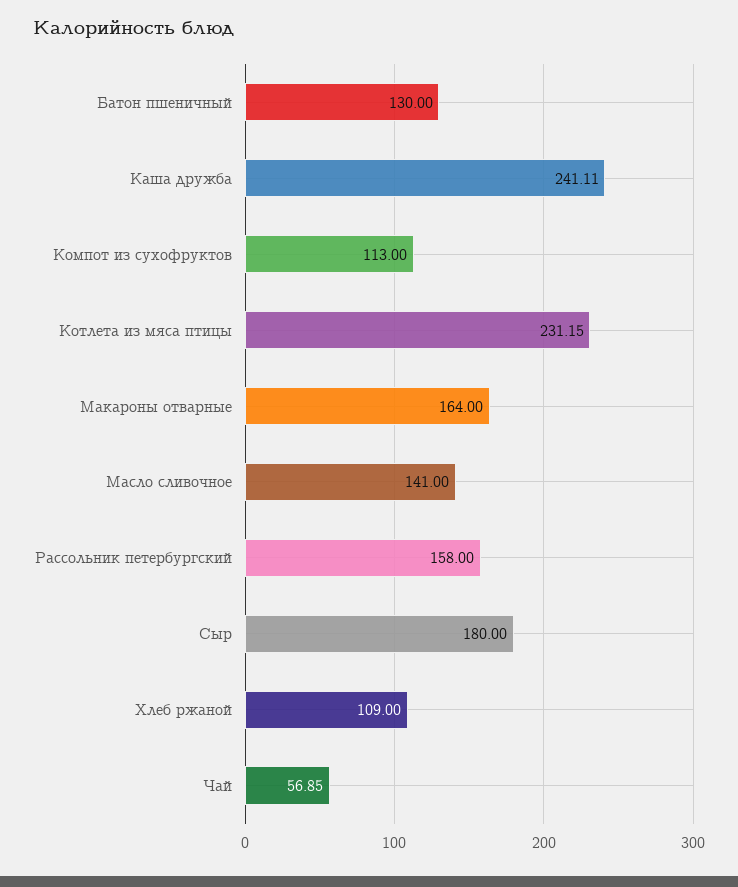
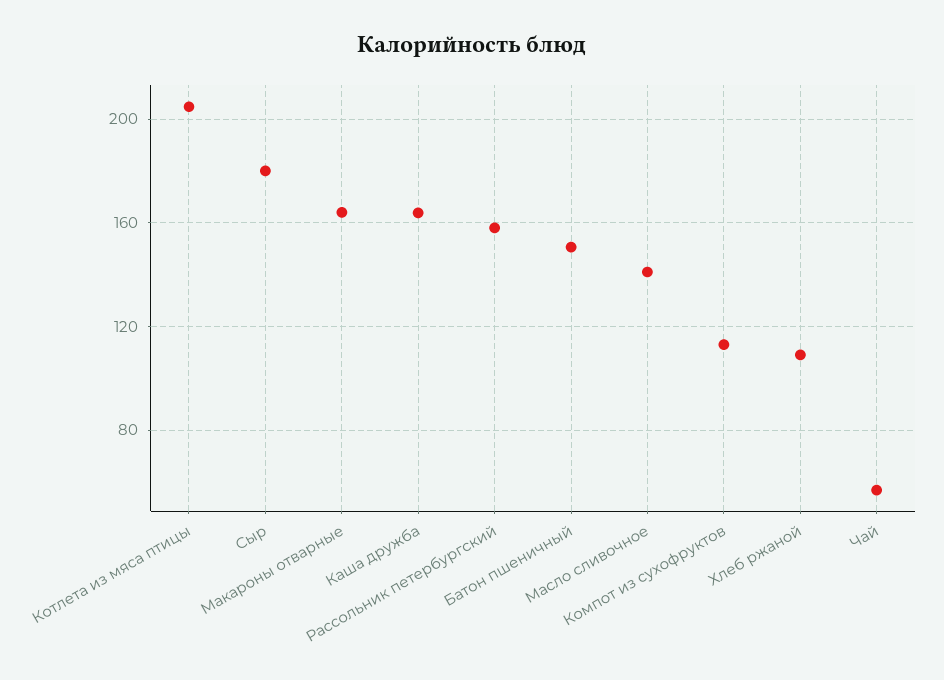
Батон пшеничный: 130 -> 150
Каша дружба: 241.11 -> 165
Котлета из мяса птицы: 231.15 -> 205

